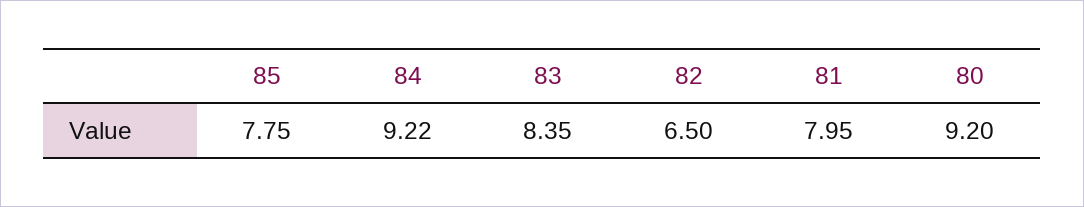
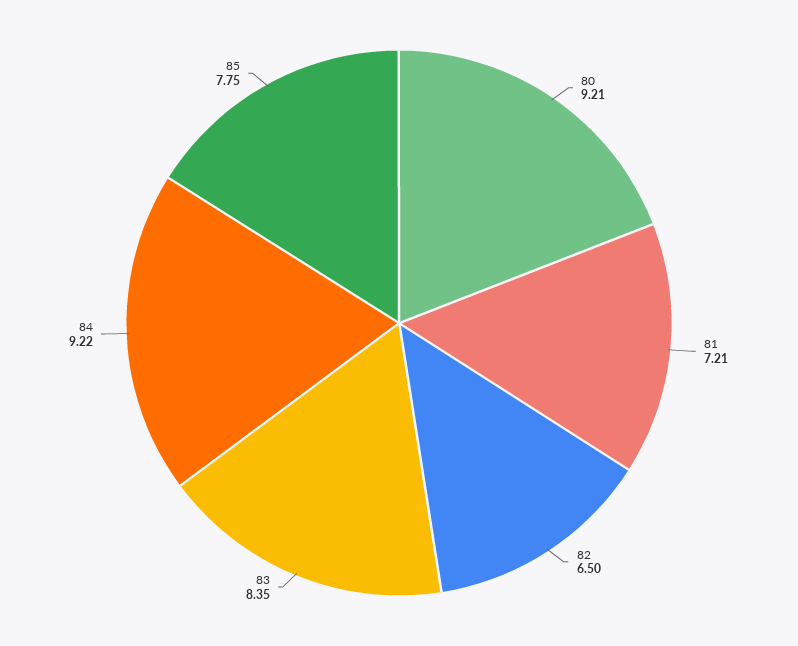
81: 7.95 -> 7.21
80: 9.2 -> 9.21

